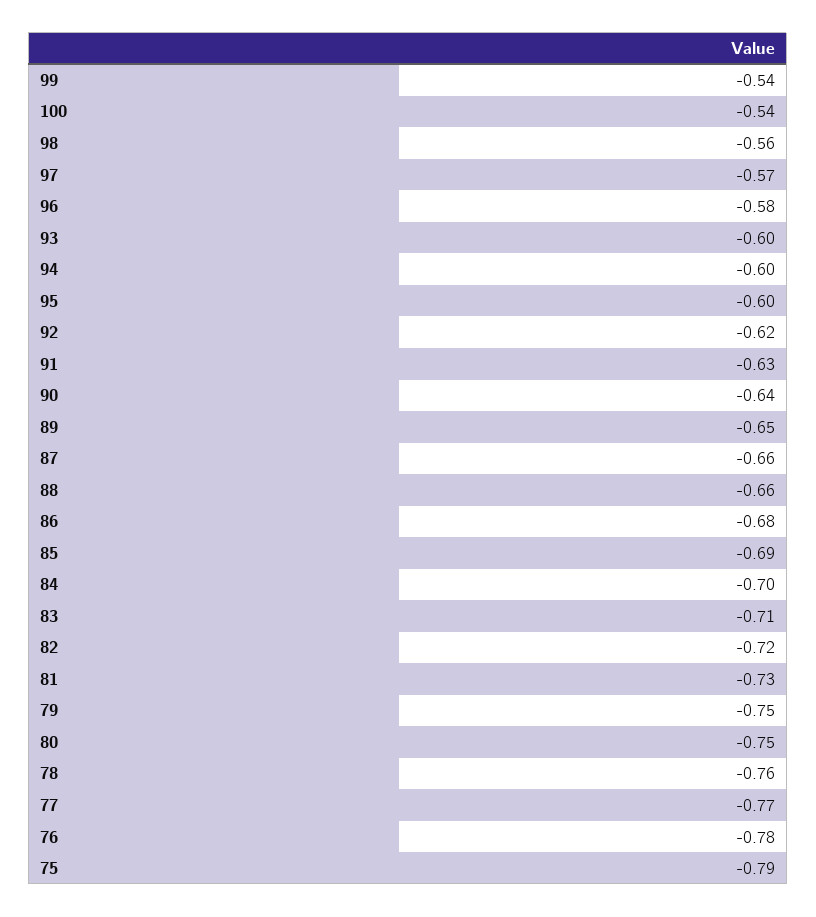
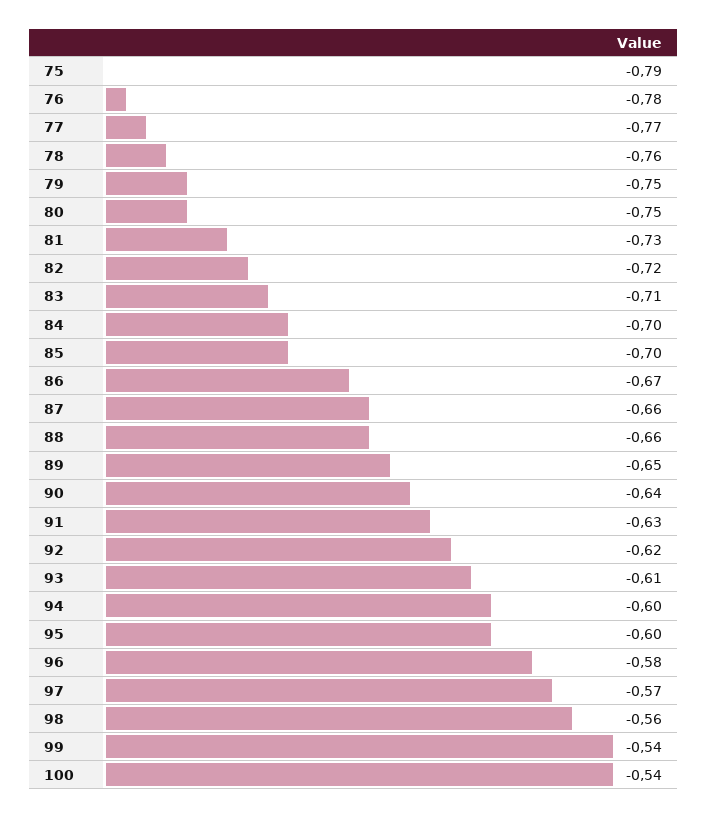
93: -0.6 -> -0.61
86: -0.68 -> -0.67
85: -0.69 -> -0.7

